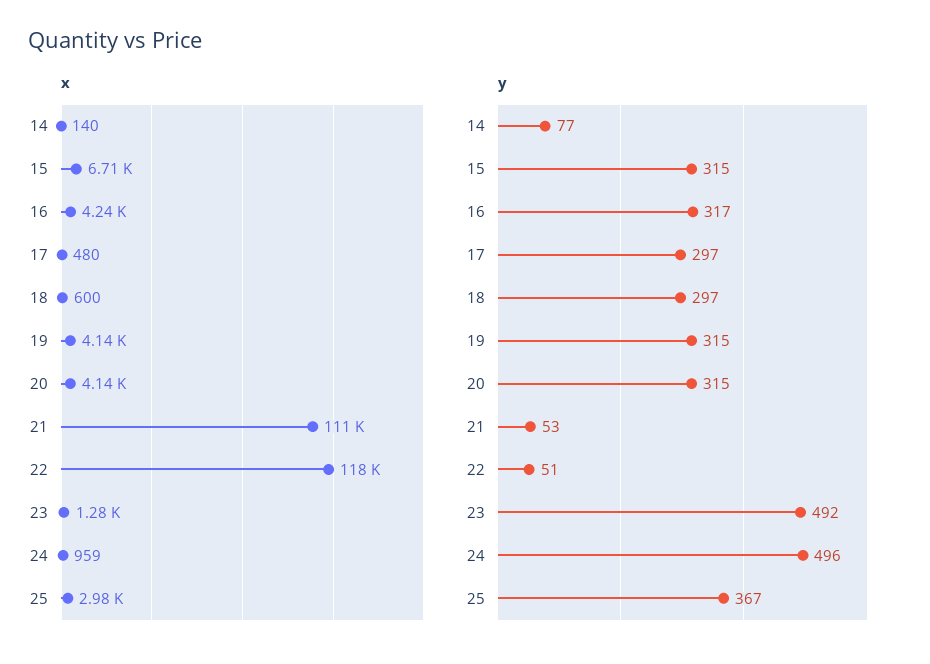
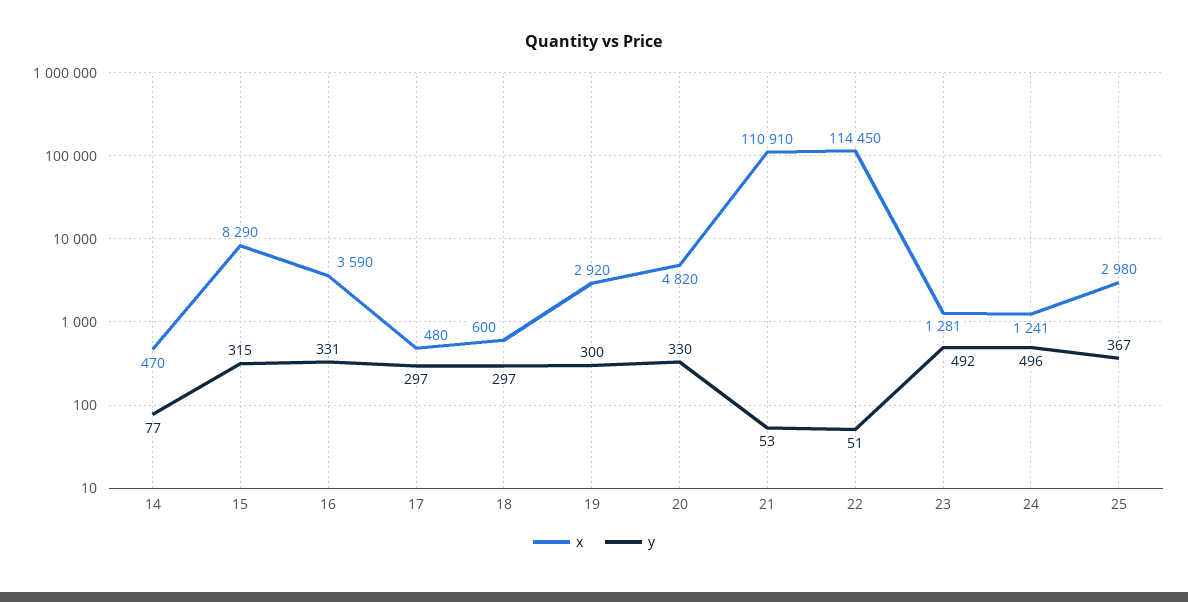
x, 14: 140 -> 470
x, 15: 6710 -> 8290
x, 16: 4240 -> 3590
x, 19: 4140 -> 2920
x, 20: 4140 -> 4820
x, 22: 118000 -> 114450
x, 24: 959 -> 1241
y, 16: 317 -> 331
y, 19: 315 -> 300
y, 20: 315 -> 330

